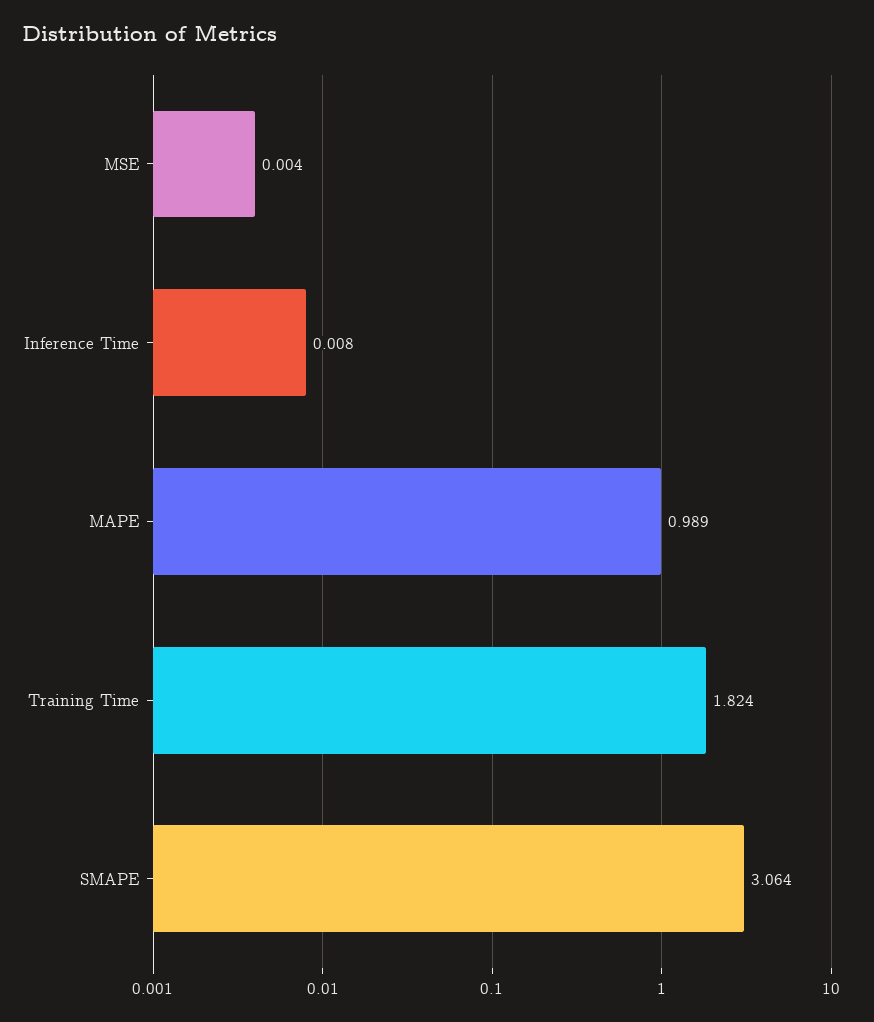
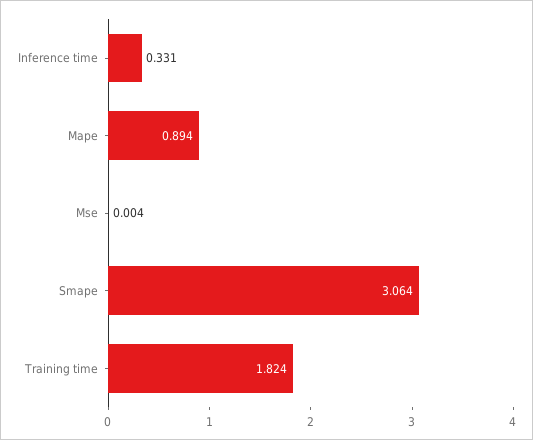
Inference Time: 0.008 -> 0.331
MAPE: 0.989 -> 0.894

